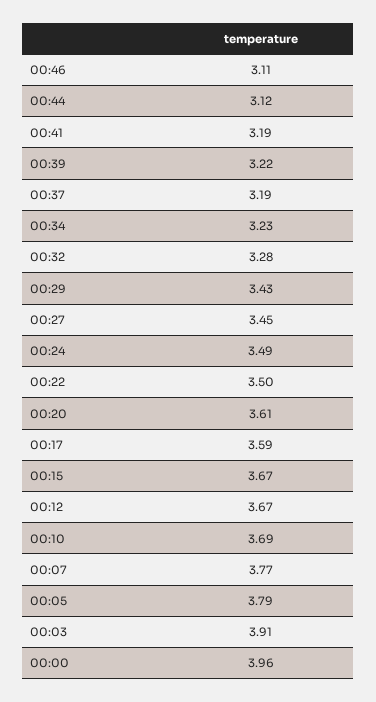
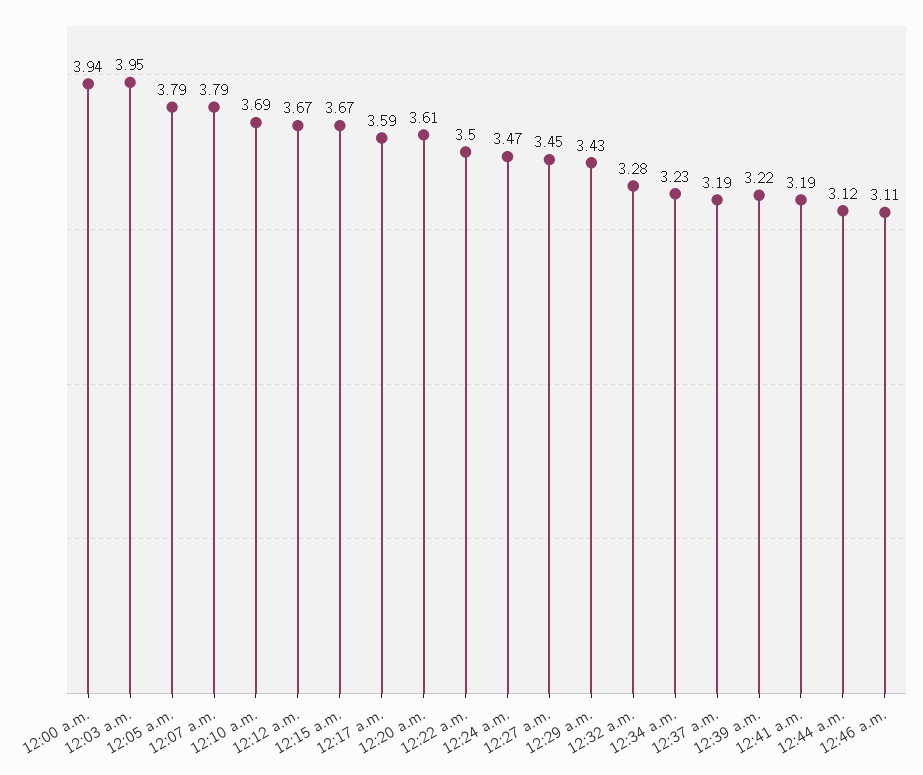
00:24: 3.49 -> 3.47
00:07: 3.77 -> 3.79
00:03: 3.91 -> 3.95
00:00: 3.96 -> 3.94

